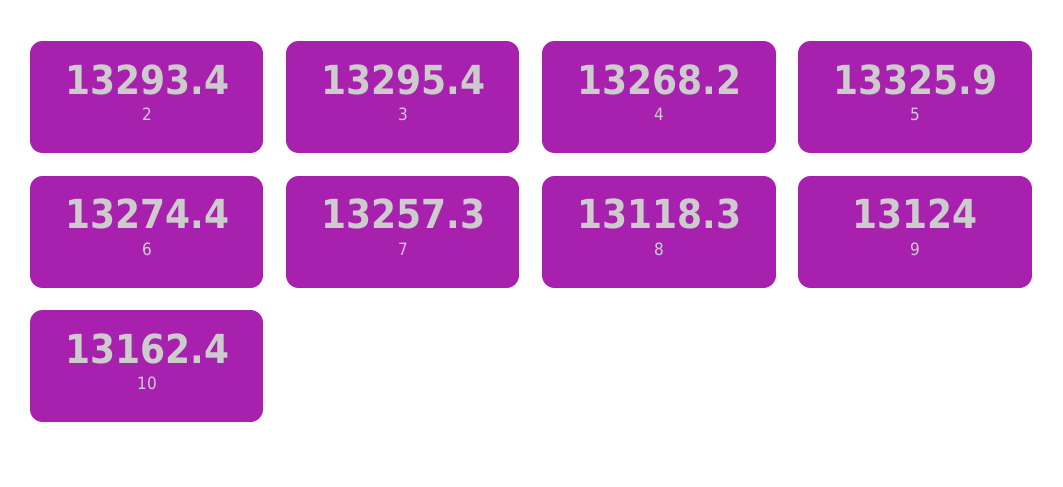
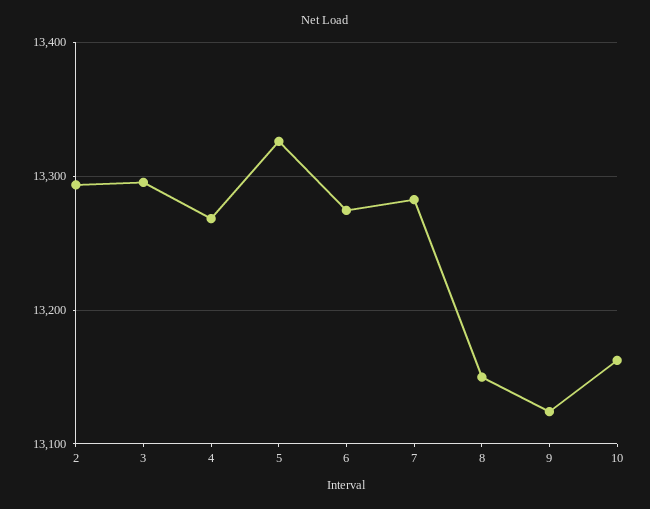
7: 13257.3 -> 13280
8: 13118.3 -> 13150

